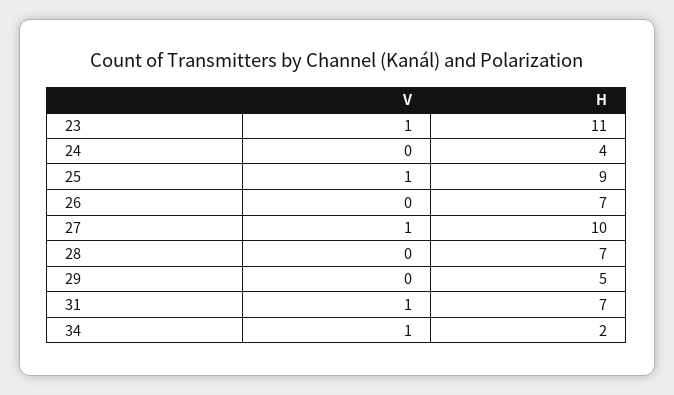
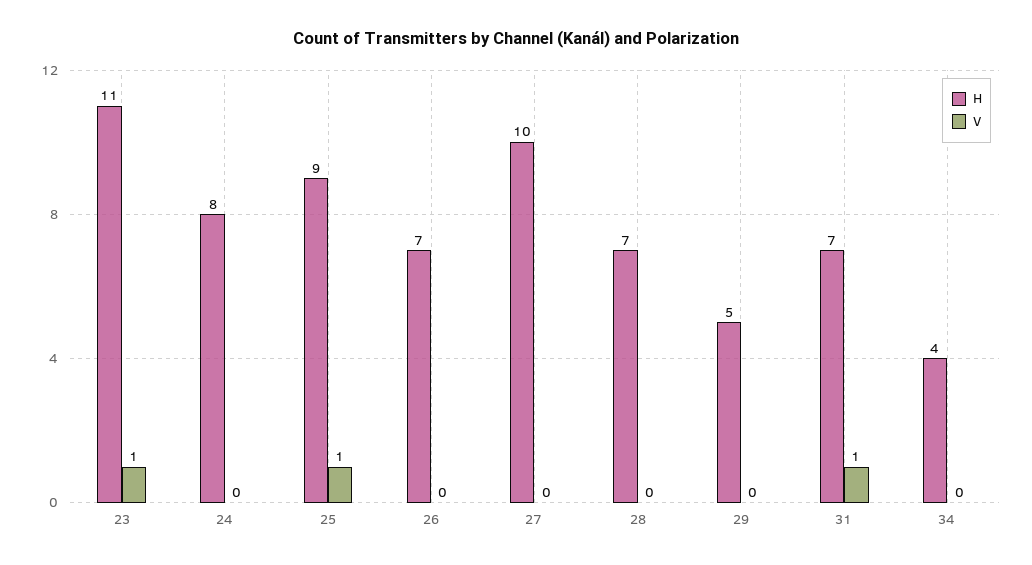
H, 24: 4 -> 8
V, 27: 1 -> 0
V, 34: 1 -> 0
H, 34: 2 -> 4

